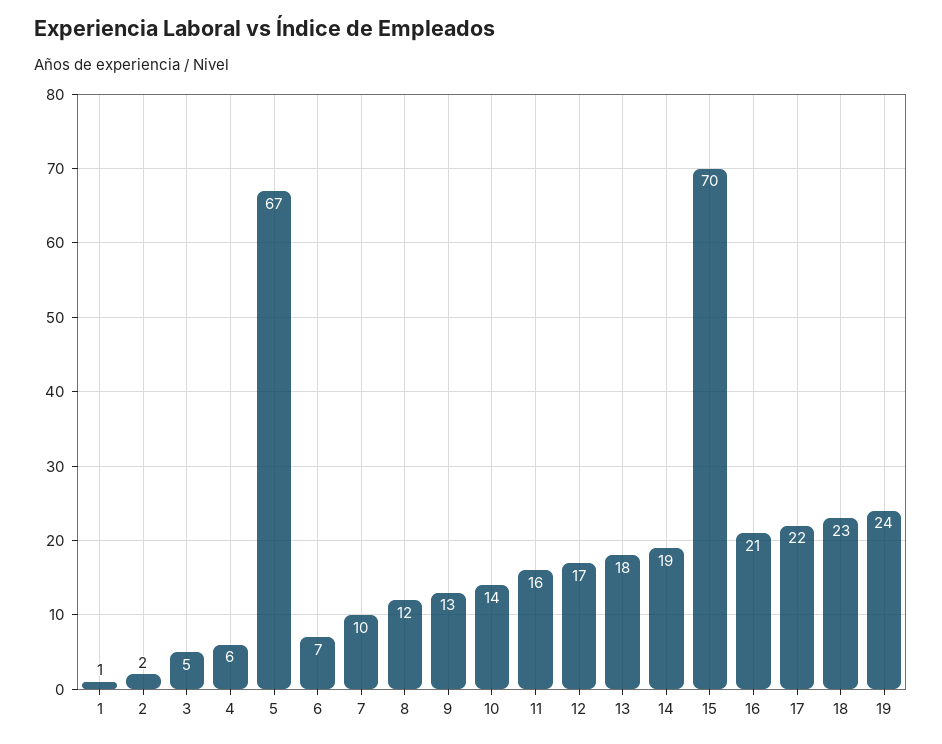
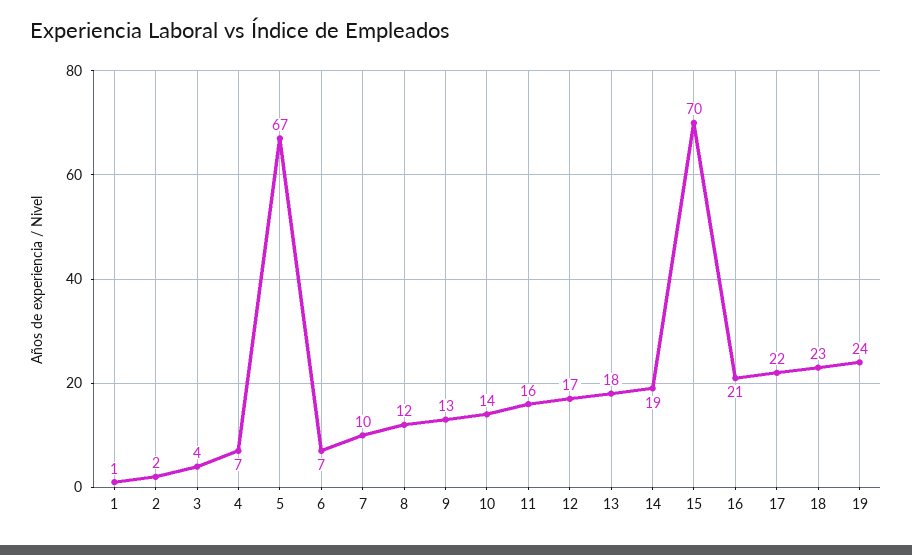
3: 5 -> 4
4: 6 -> 7

